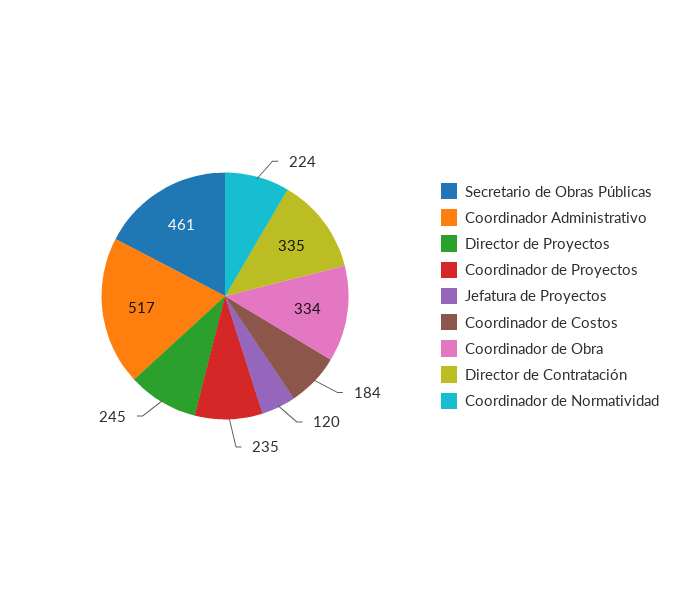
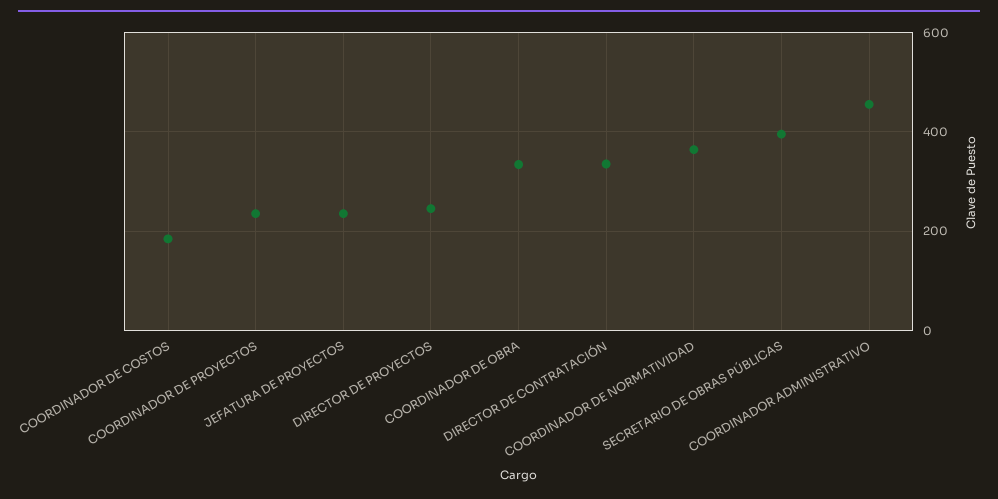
Secretario de Obras Públicas: 461 -> 400
Coordinador Administrativo: 517 -> 460
Jefatura de Proyectos: 120 -> 240
Coordinador de Normatividad: 224 -> 360

